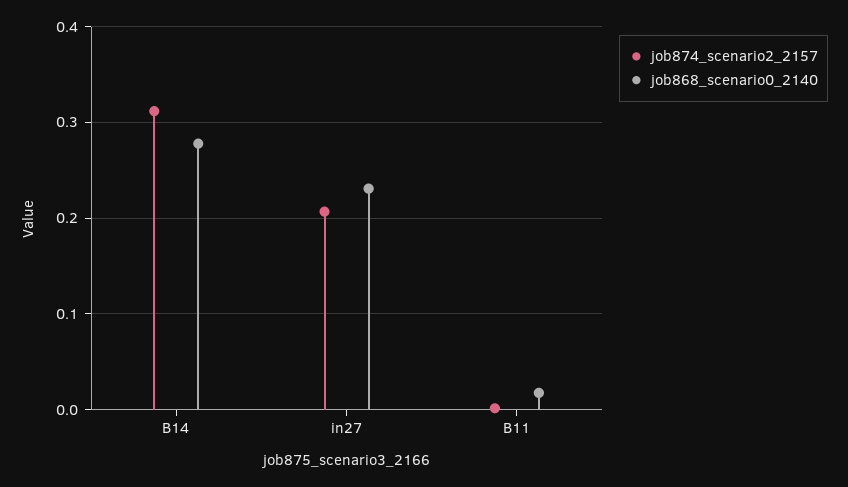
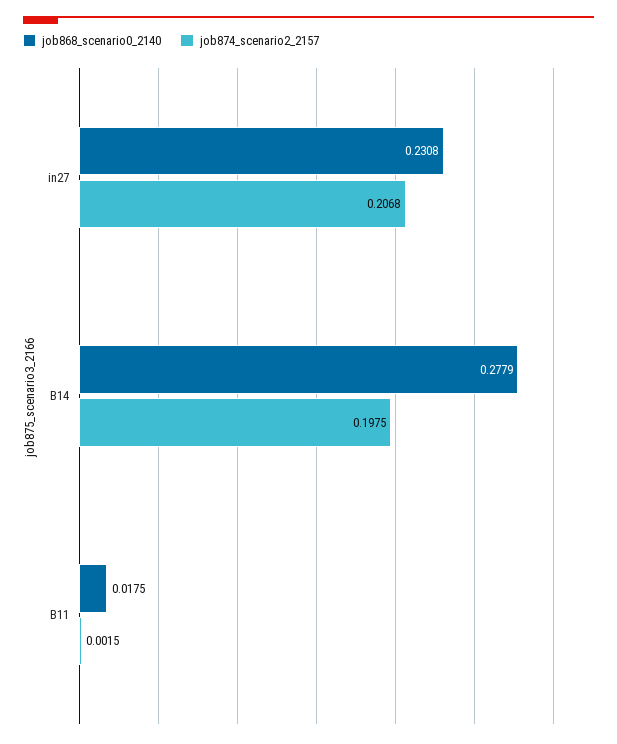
job874_scenario2_2157, B14: 0.31 -> 0.1975

